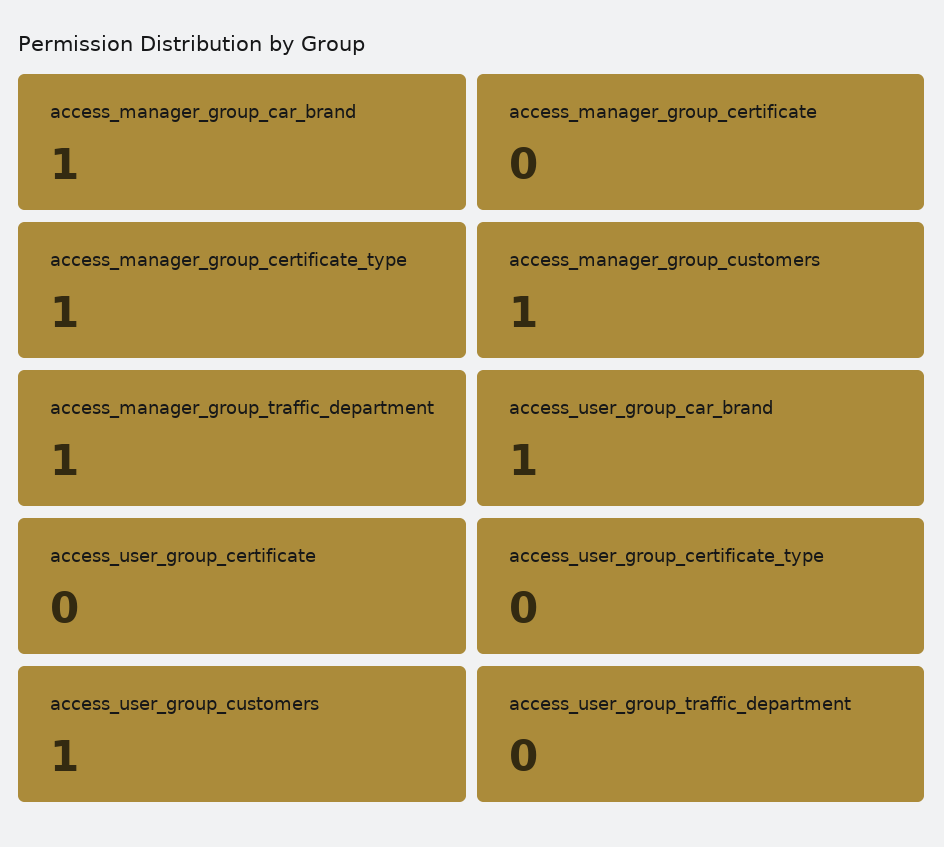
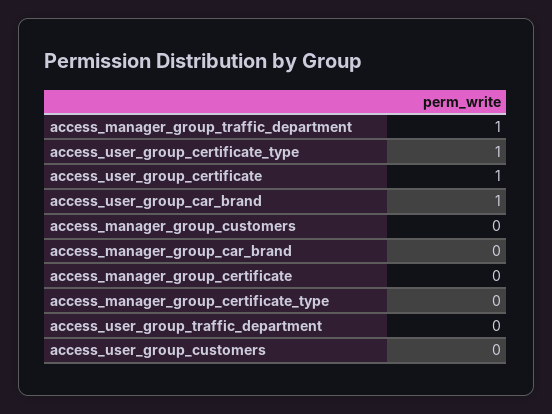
access_manager_group_car_brand: 1 -> 0
access_manager_group_certificate_type: 1 -> 0
access_manager_group_customers: 1 -> 0
access_user_group_certificate: 0 -> 1
access_user_group_certificate_type: 0 -> 1
access_user_group_customers: 1 -> 0

